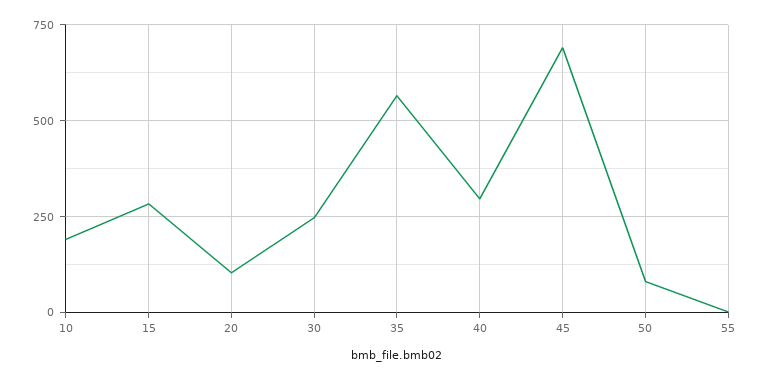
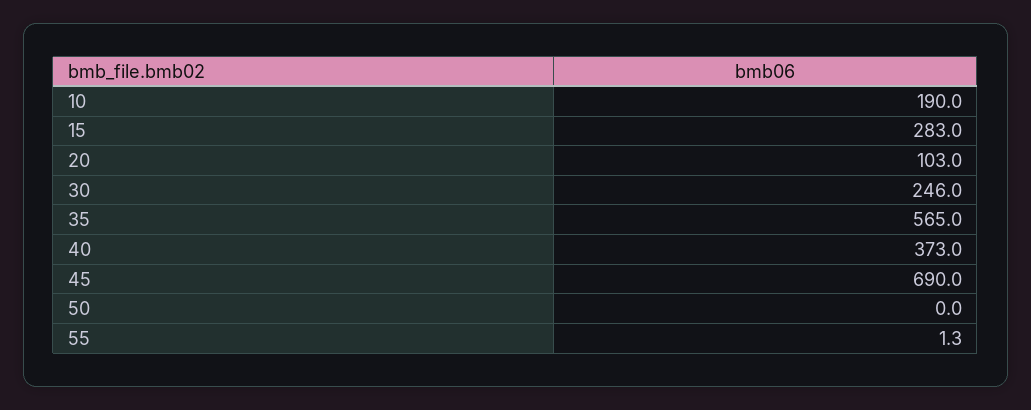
40: 300 -> 373
50: 75 -> 0

